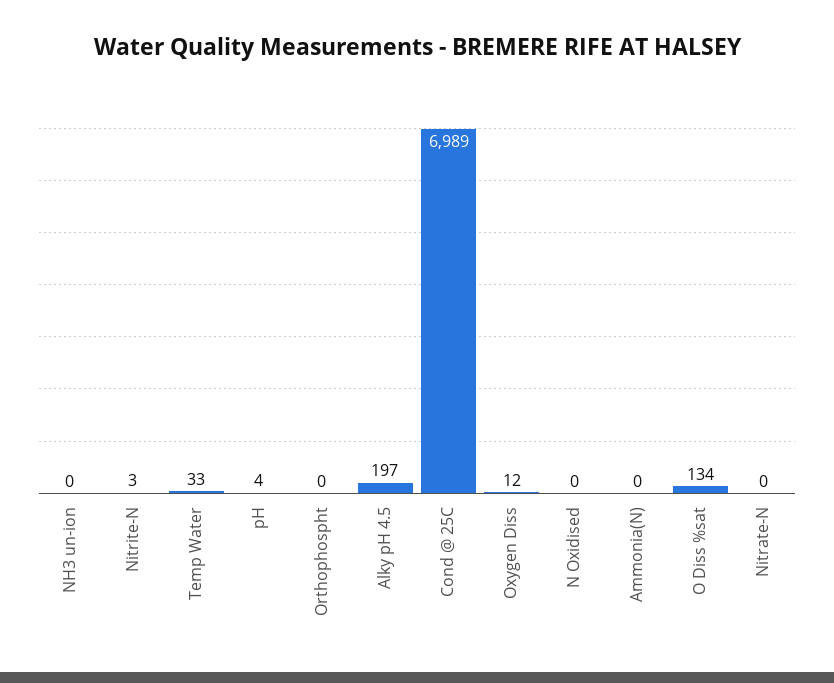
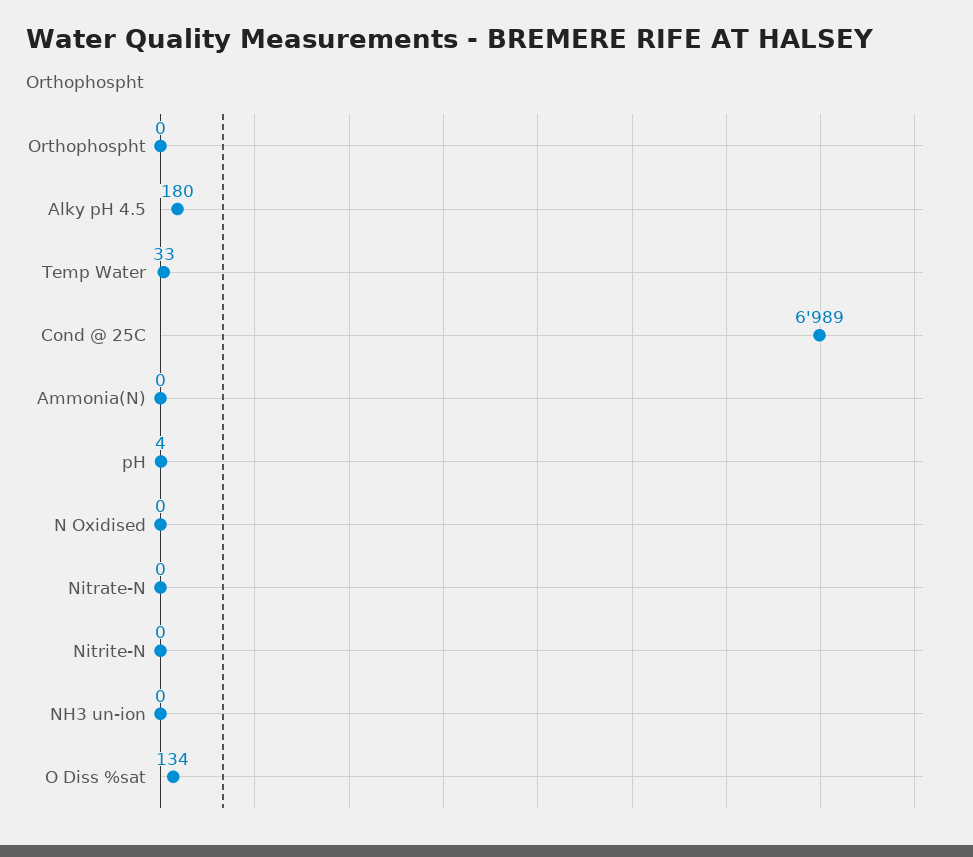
Nitrite-N: 3 -> 0
Alky pH 4.5: 197 -> 180
Oxygen Diss: 12 -> none

